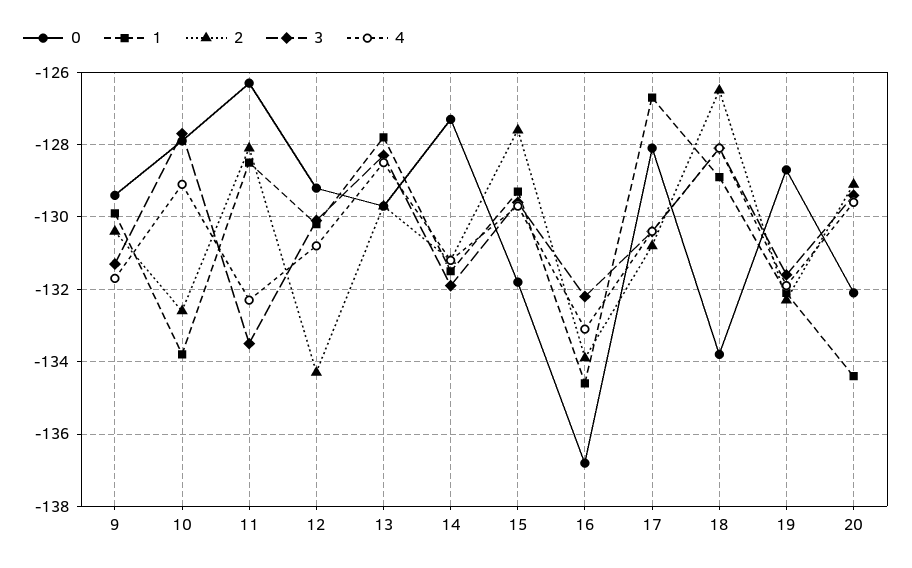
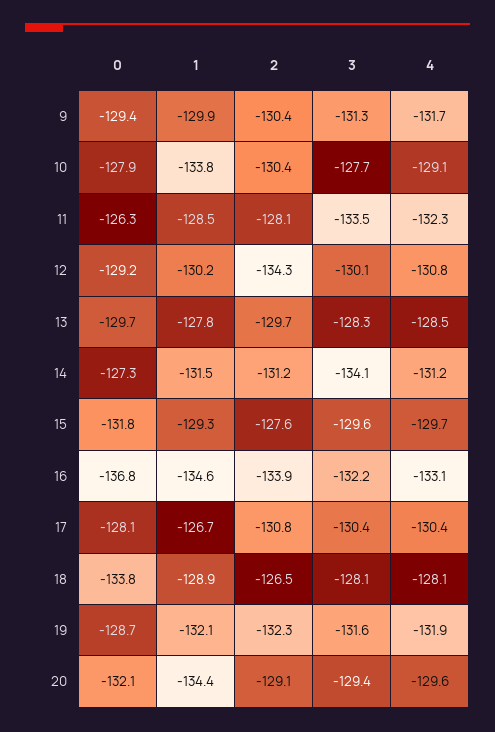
2, 10: -132.5 -> -130.4
3, 14: -132 -> -134.1

